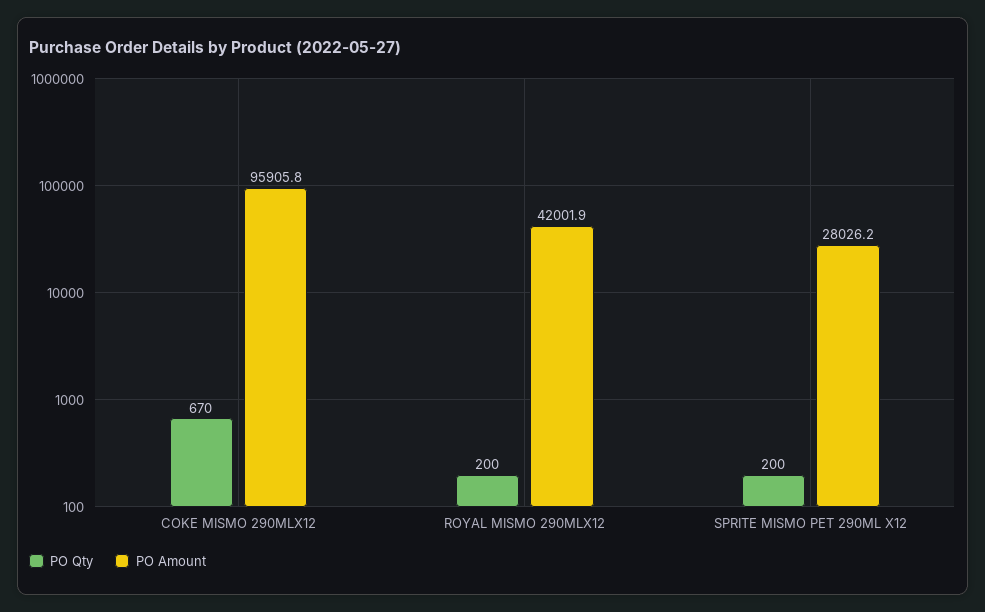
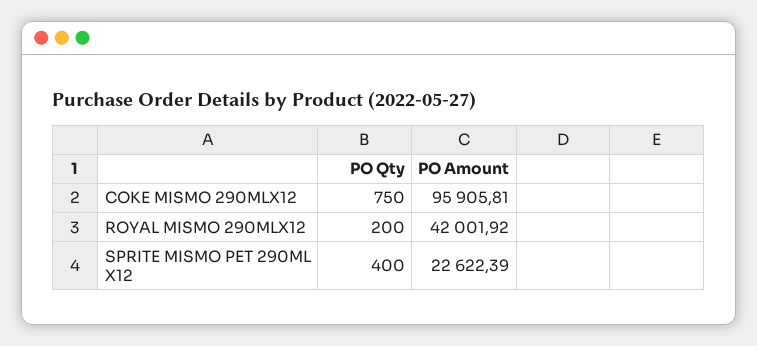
PO Qty, COKE MISMO 290MLX12: 670 -> 750
PO Qty, SPRITE MISMO PET 290ML X12: 200 -> 400
PO Amount, SPRITE MISMO PET 290ML X12: 28026.2 -> 22622.39

